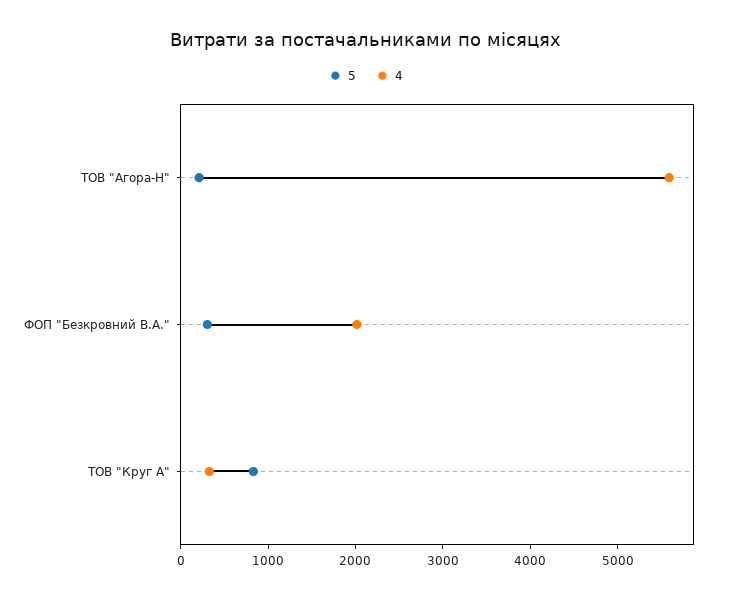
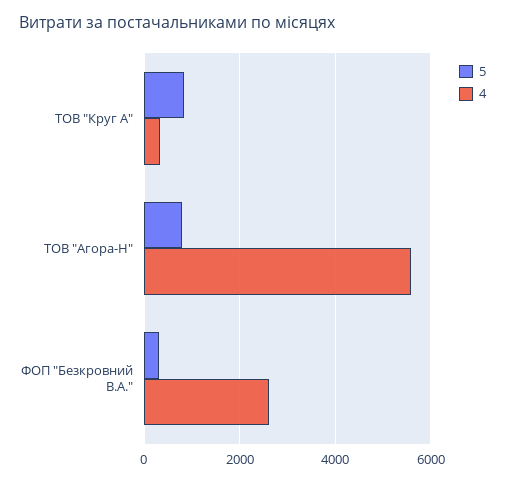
5, ТОВ "Агора-Н": 200 -> 800
4, ФОП "Безкровний В.А.": 2000 -> 2600

